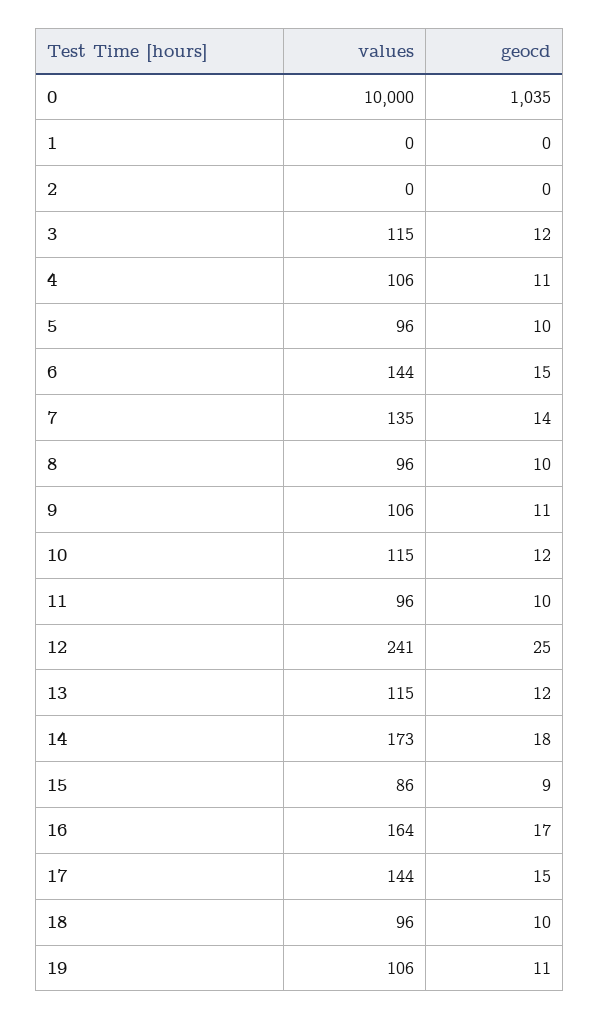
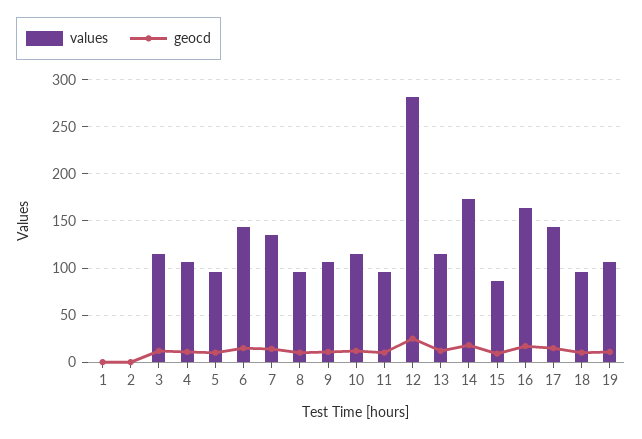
values, 0: 10000 -> none
geocd, 0: 1035 -> none
values, 12: 241 -> 280

